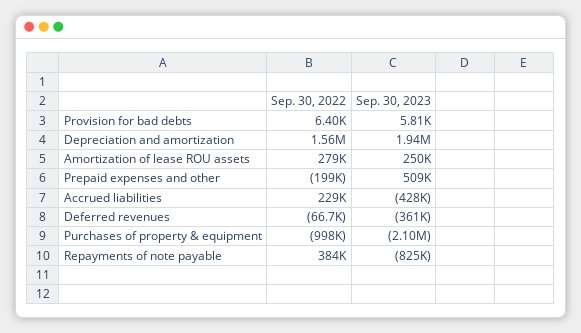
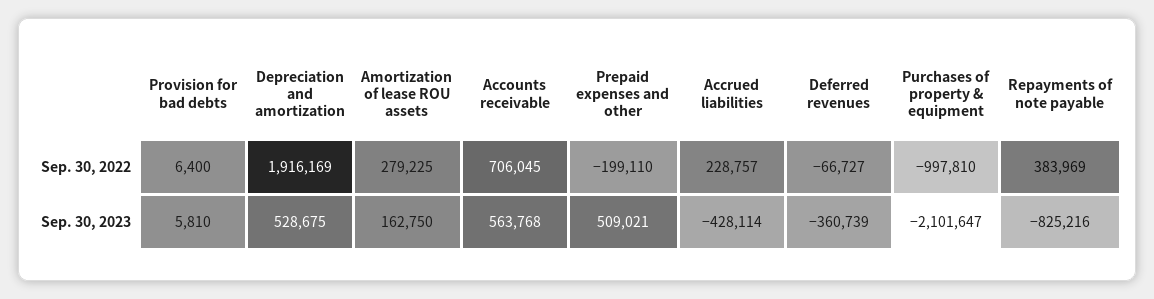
Sep. 30, 2022, Depreciation and amortization: 1560000 -> 1916169
Sep. 30, 2023, Depreciation and amortization: 1940000 -> 528675
Sep. 30, 2023, Amortization of lease ROU assets: 250000 -> 162750
Sep. 30, 2022, Accounts receivable: none -> 706045
Sep. 30, 2023, Accounts receivable: none -> 563768

